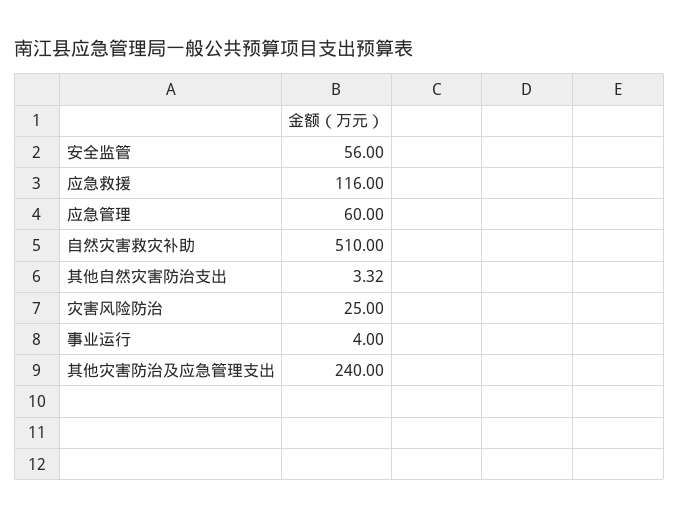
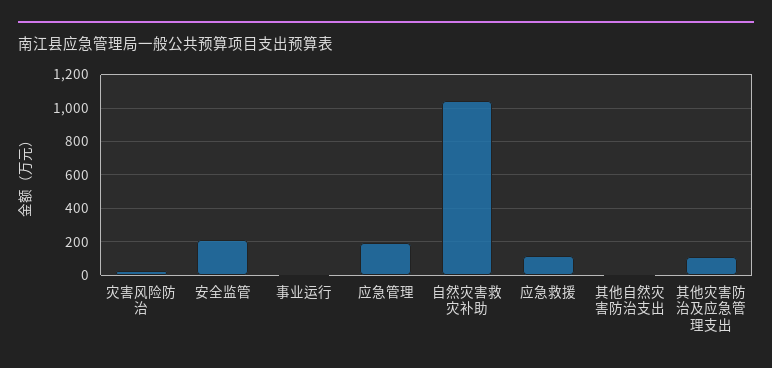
安全监管: 56 -> 200
应急管理: 60 -> 200
自然灾害救灾补助: 510 -> 1050
其他灾害防治及应急管理支出: 240 -> 100

